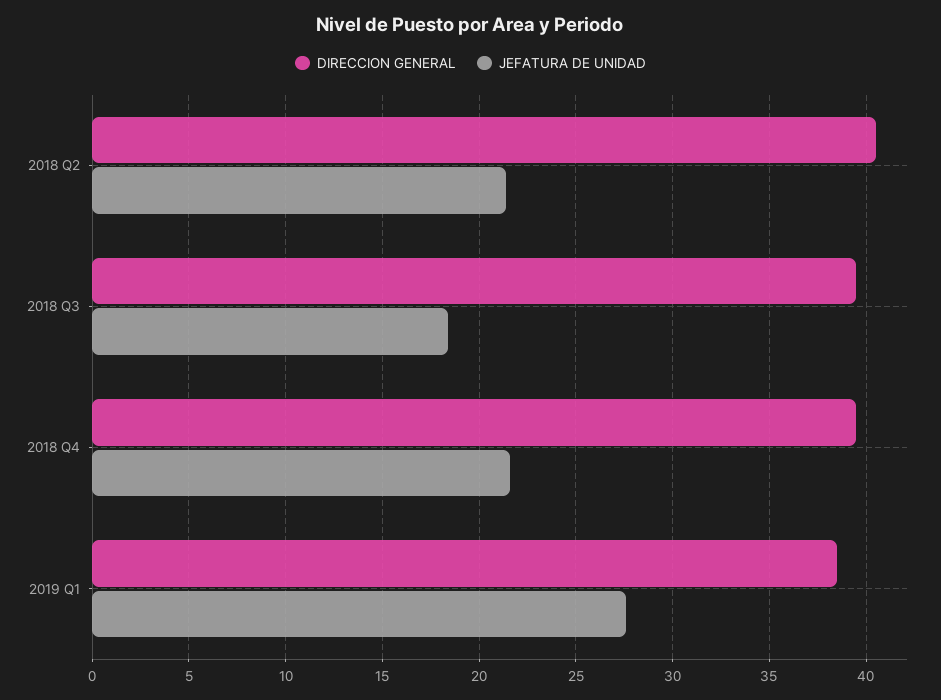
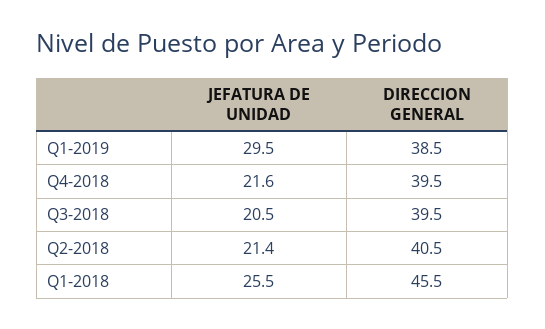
JEFATURA DE UNIDAD, 2018 Q3: 18.5 -> 20.5
JEFATURA DE UNIDAD, 2019 Q1: 27.5 -> 29.5
JEFATURA DE UNIDAD, Q1-2018: none -> 25.5
DIRECCION GENERAL, Q1-2018: none -> 45.5

